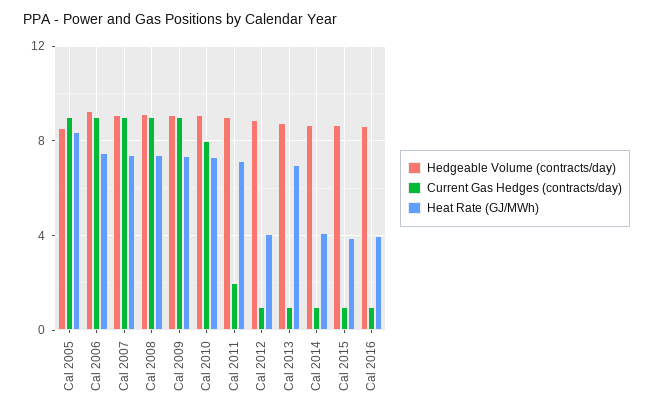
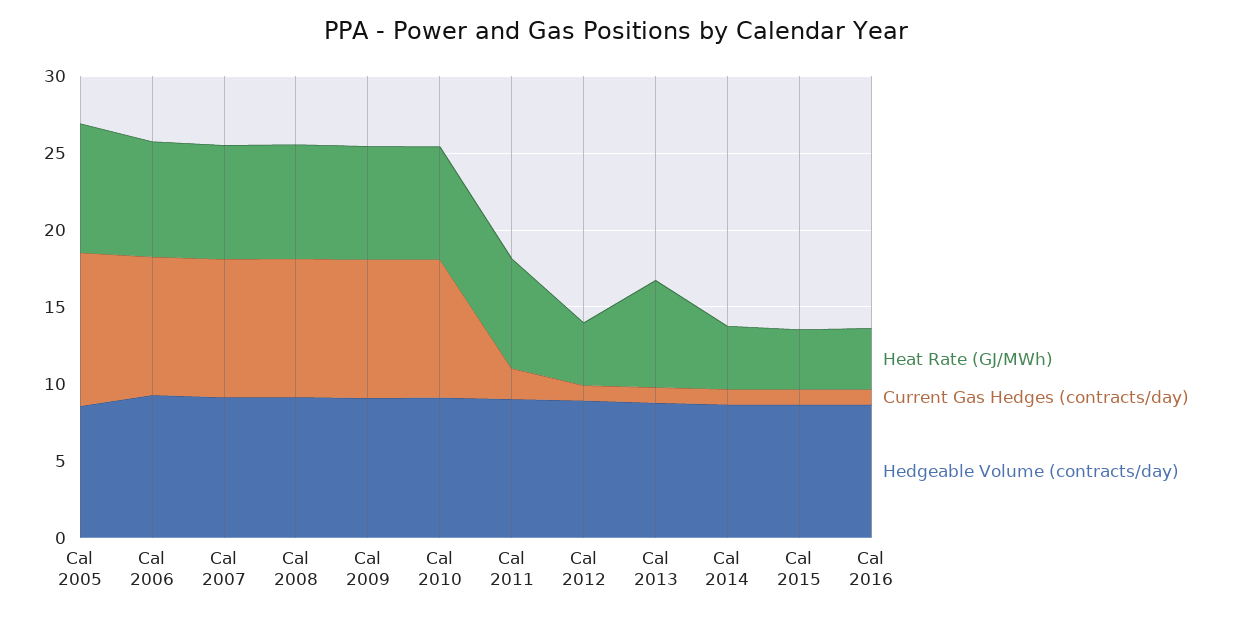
Current Gas Hedges (contracts/day), Cal 2005: 9 -> 10
Current Gas Hedges (contracts/day), Cal 2010: 8 -> 9

